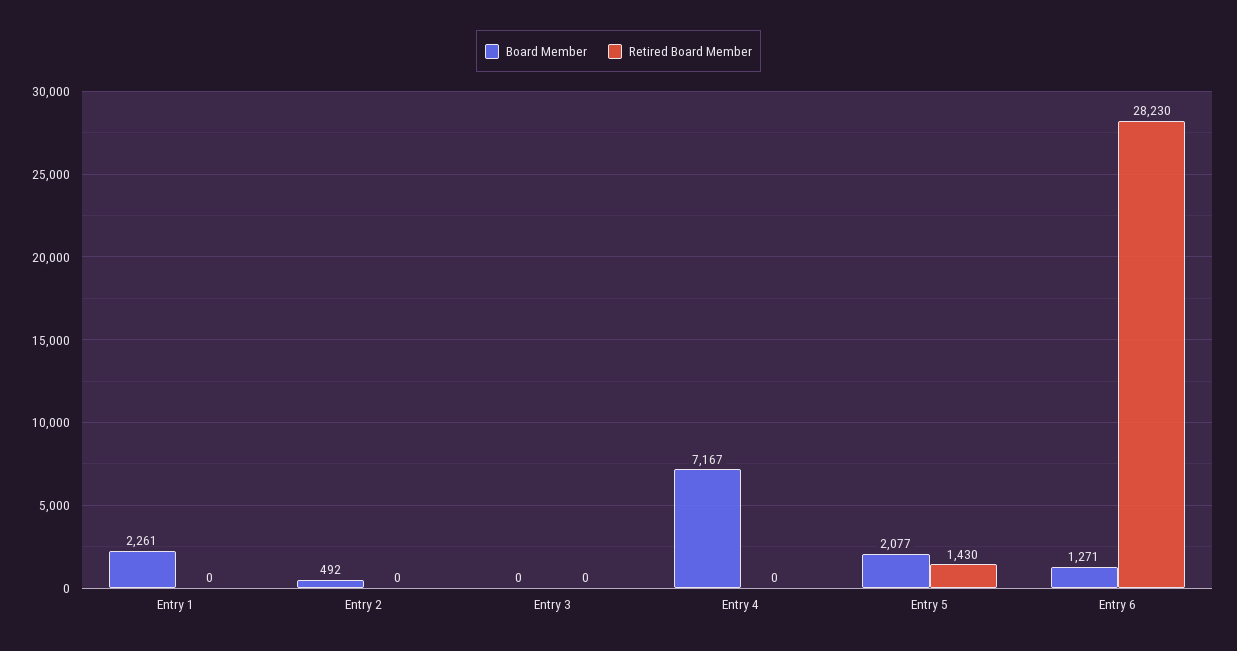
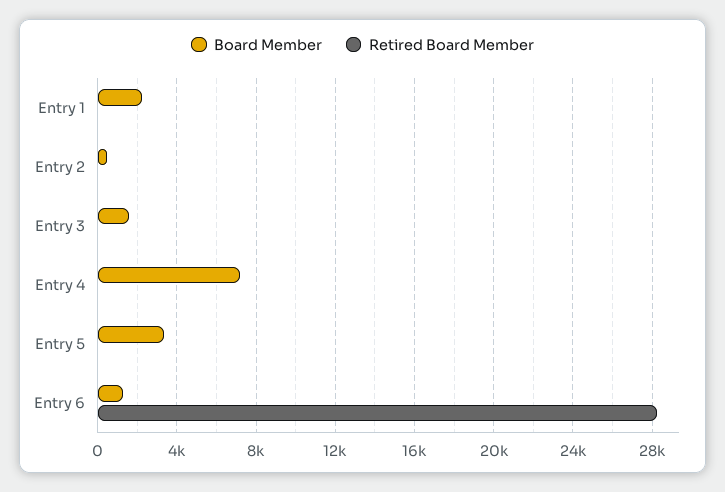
Board Member, Entry 3: 0 -> 1500
Board Member, Entry 5: 2077 -> 3500
Retired Board Member, Entry 5: 1430 -> 0

